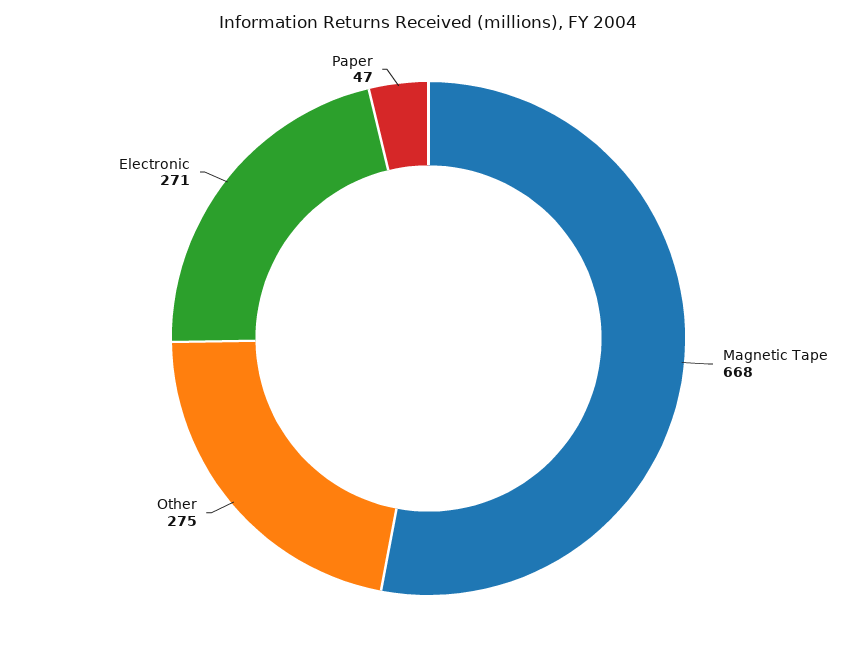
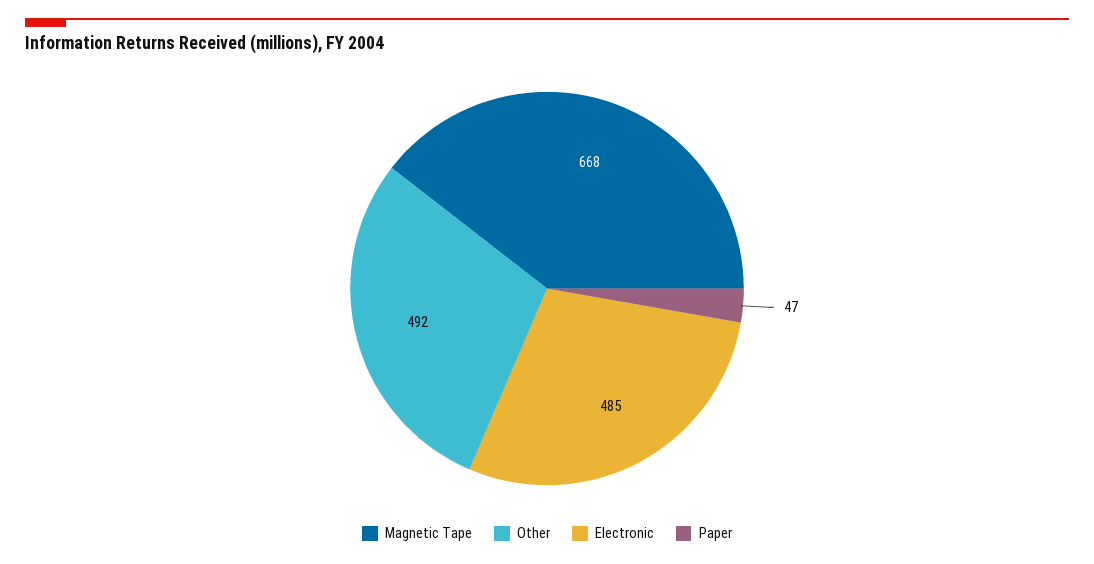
Other: 275 -> 492
Electronic: 271 -> 485

